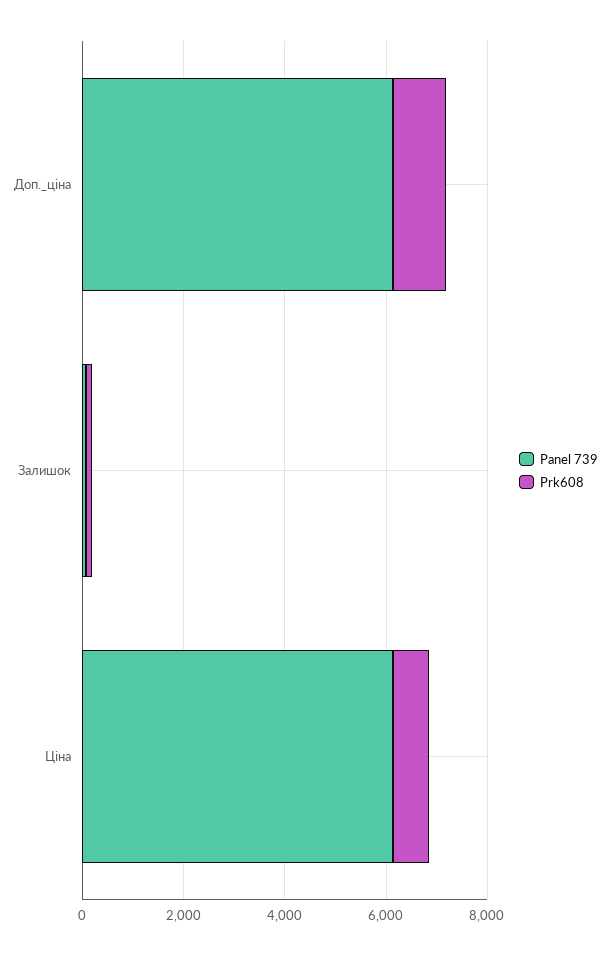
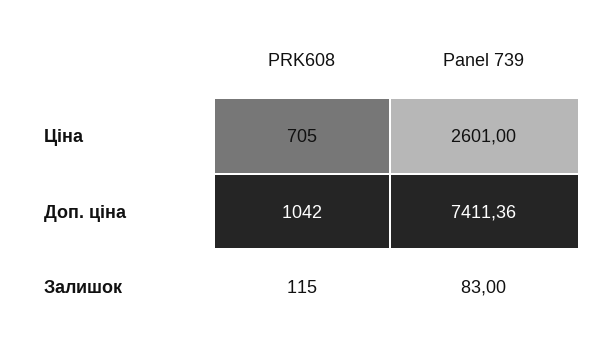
Panel 739, Доп._ціна: 6000 -> 7411.36
Panel 739, Ціна: 6000 -> 2601

